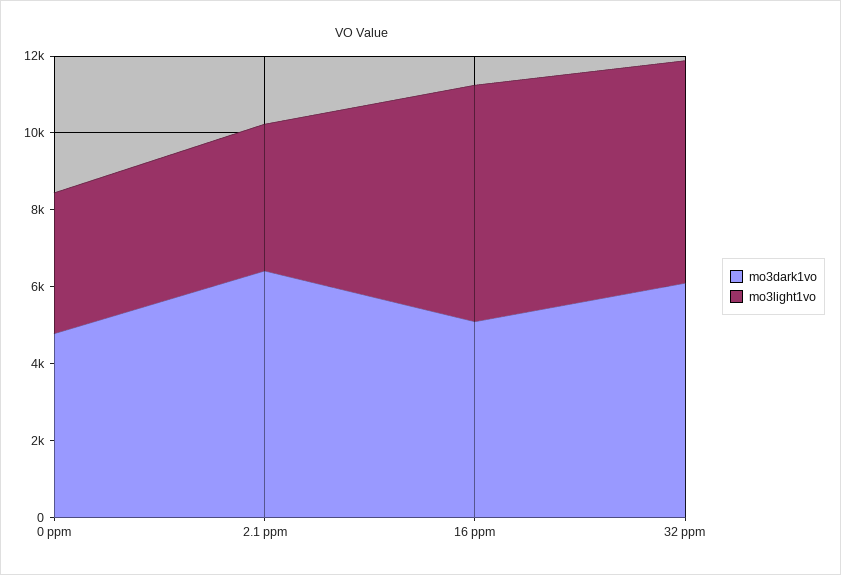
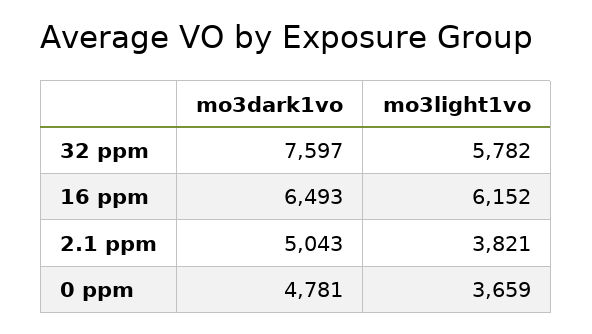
mo3dark1vo, 2.1 ppm: 6500 -> 5043
mo3dark1vo, 16 ppm: 5000 -> 6493
mo3dark1vo, 32 ppm: 6000 -> 7597

